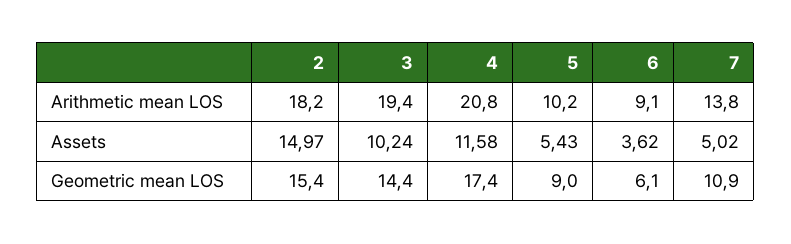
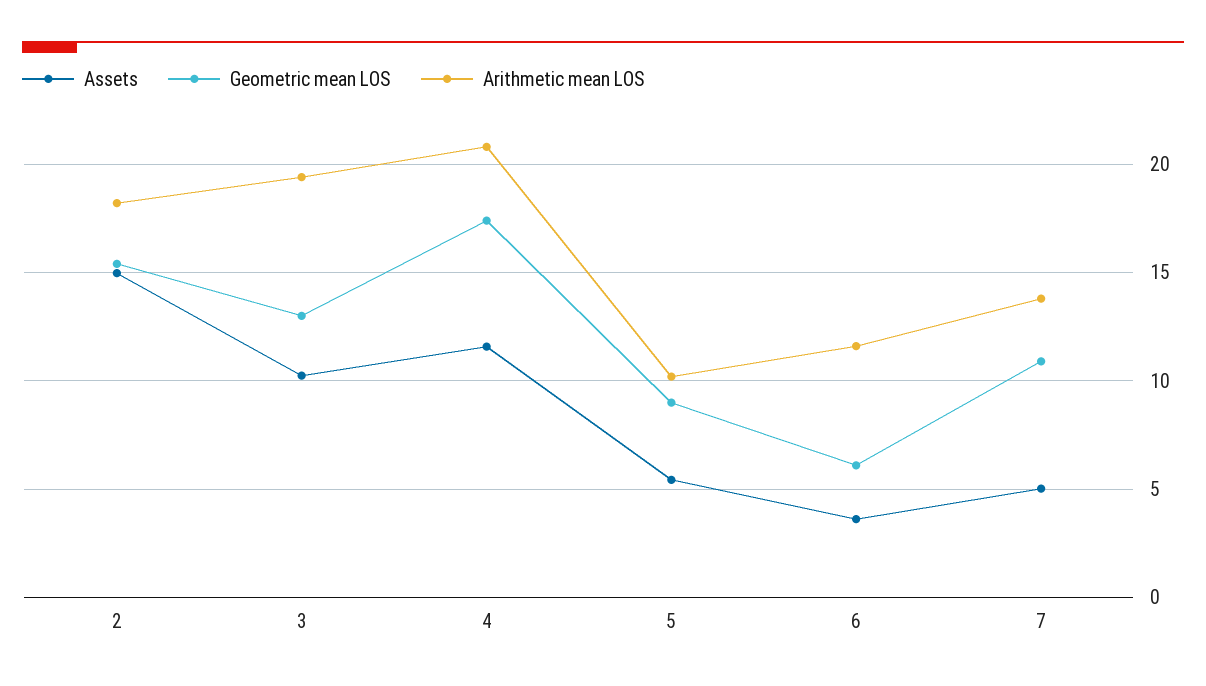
Arithmetic mean LOS, 6: 9.1 -> 11.5
Geometric mean LOS, 3: 14.4 -> 13

